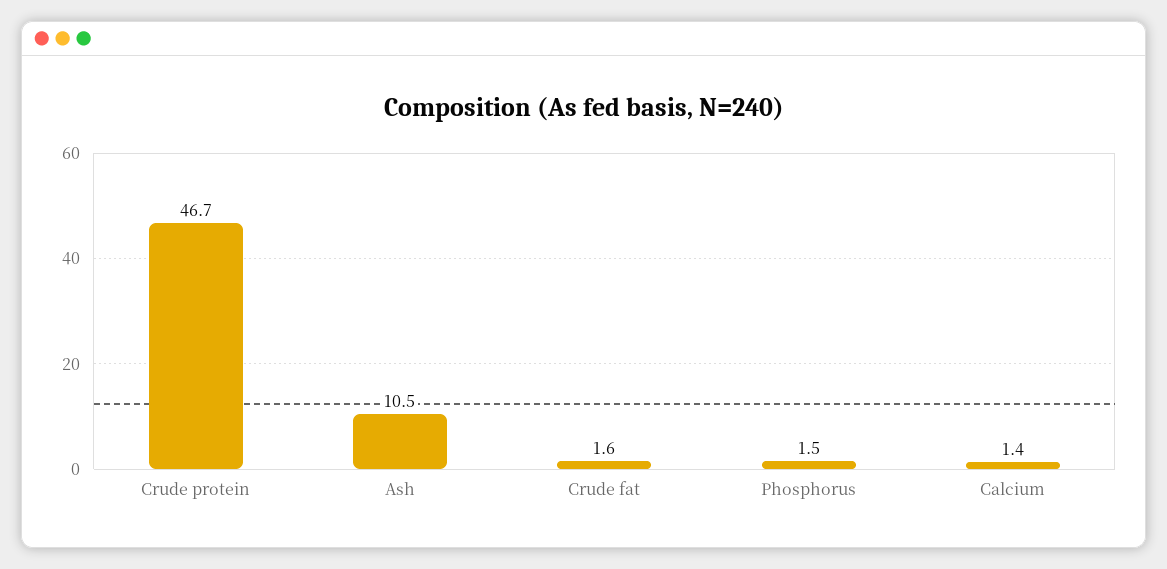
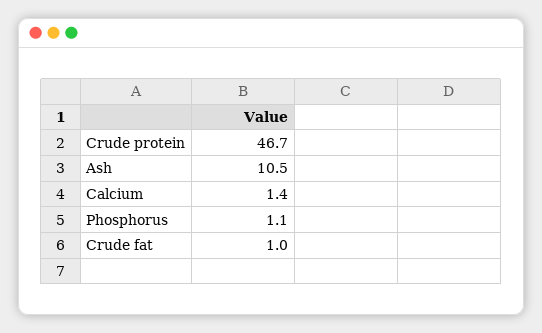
Crude fat: 1.6 -> 1
Phosphorus: 1.5 -> 1.1

